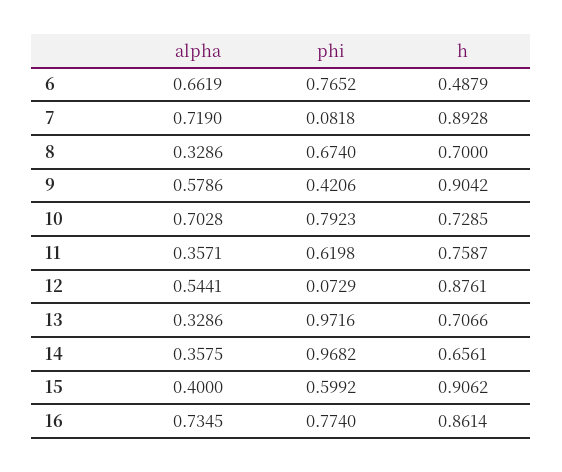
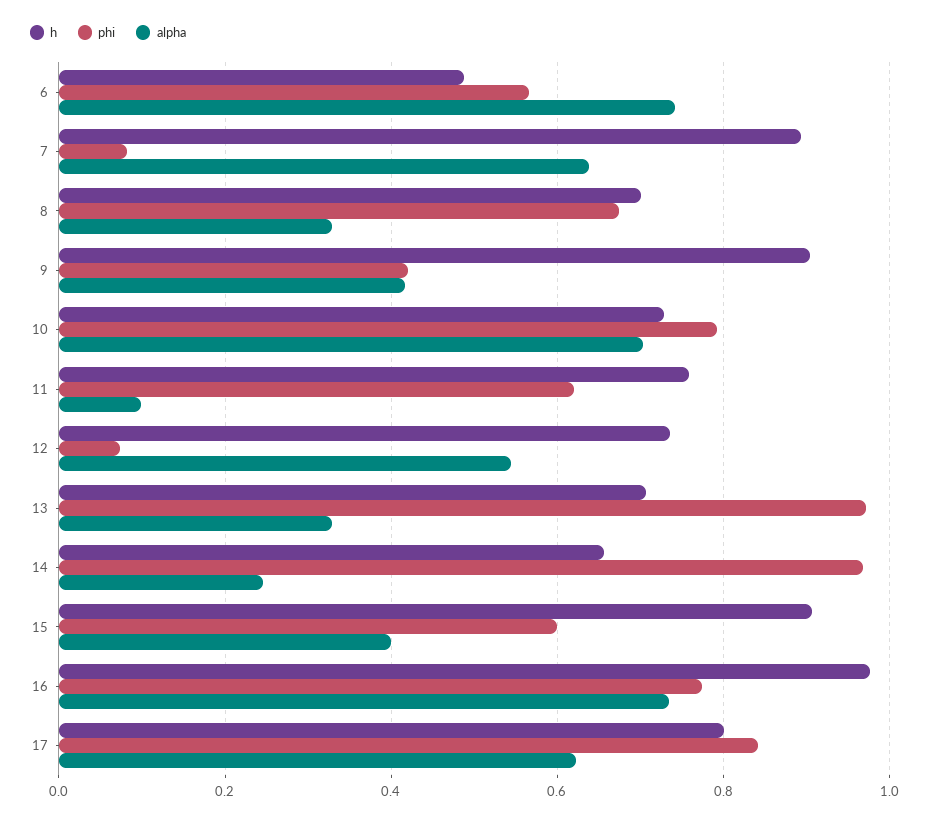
alpha, 6: 0.6619 -> 0.74
phi, 6: 0.7652 -> 0.56
alpha, 7: 0.719 -> 0.64
alpha, 9: 0.5786 -> 0.42
alpha, 11: 0.3571 -> 0.1
h, 12: 0.8761 -> 0.74
alpha, 14: 0.3575 -> 0.24
h, 16: 0.8614 -> 0.98
h, 17: none -> 0.8
phi, 17: none -> 0.84
alpha, 17: none -> 0.62

